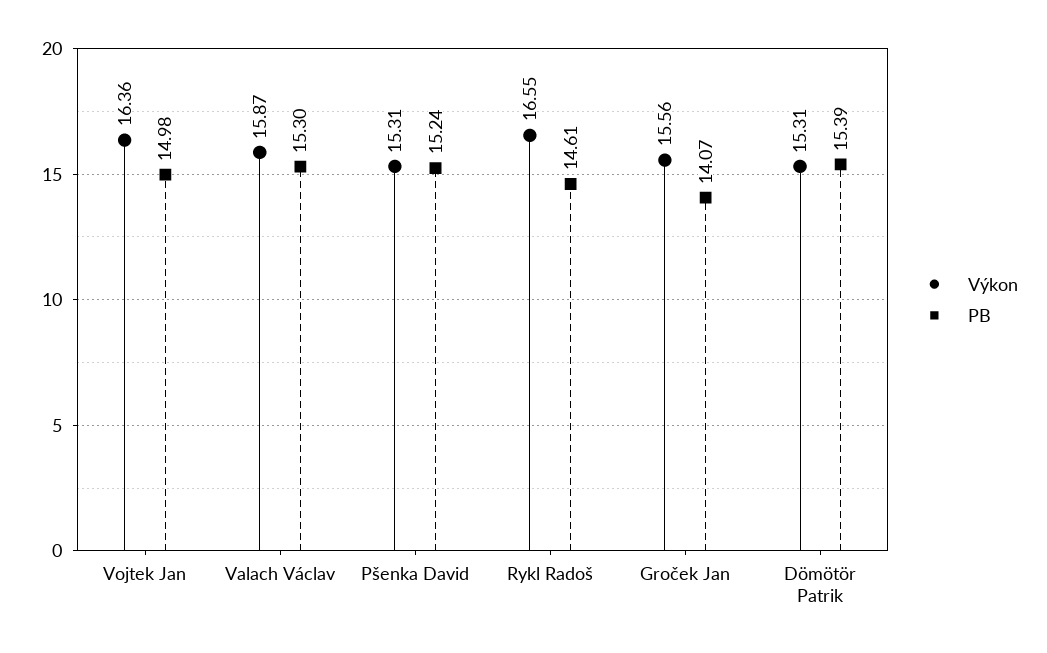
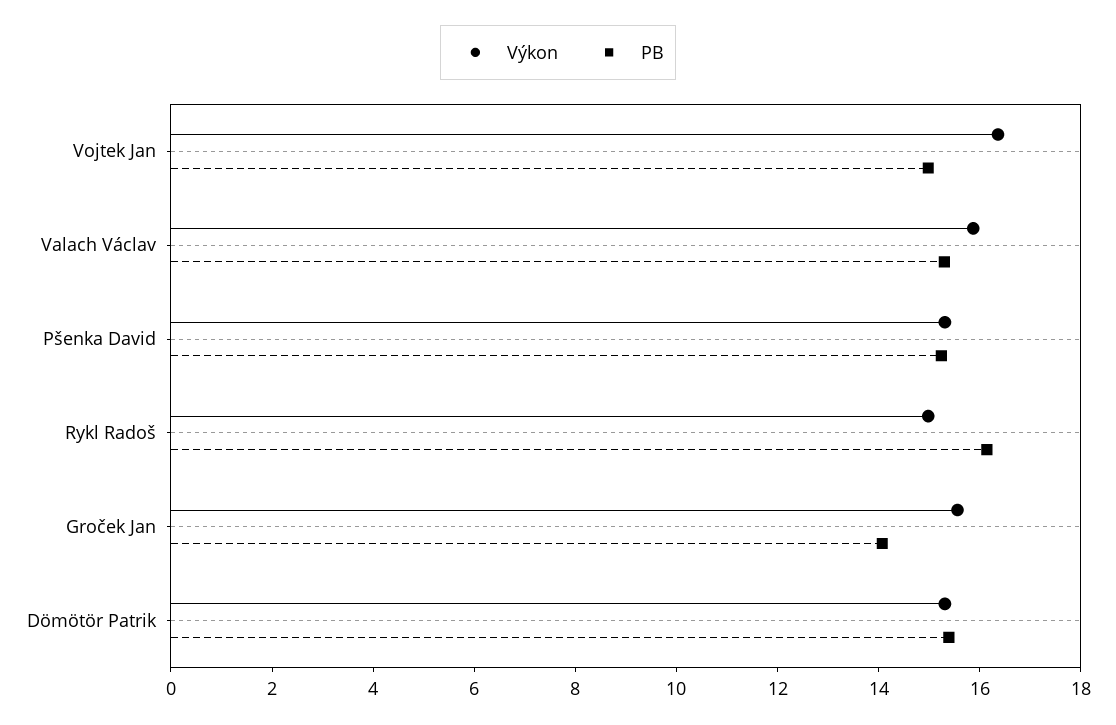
Výkon, Rykl Radoš: 16.55 -> 15
PB, Rykl Radoš: 14.61 -> 16

